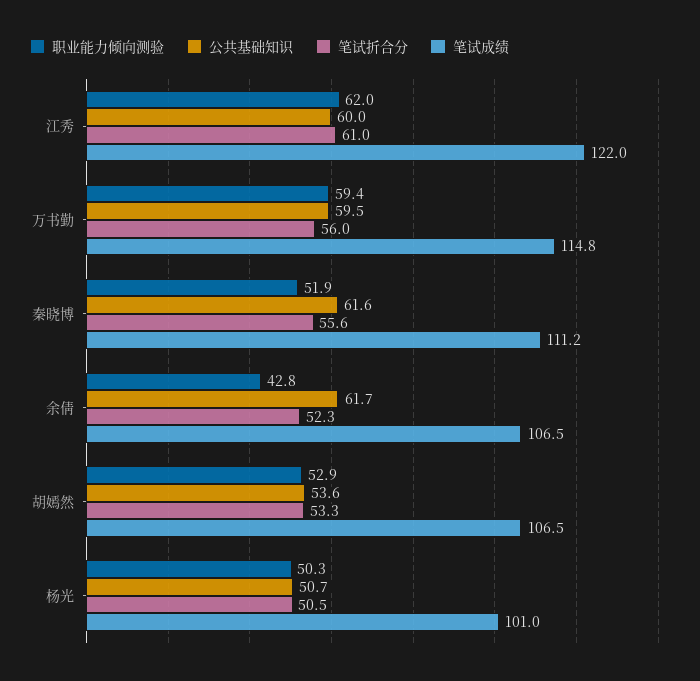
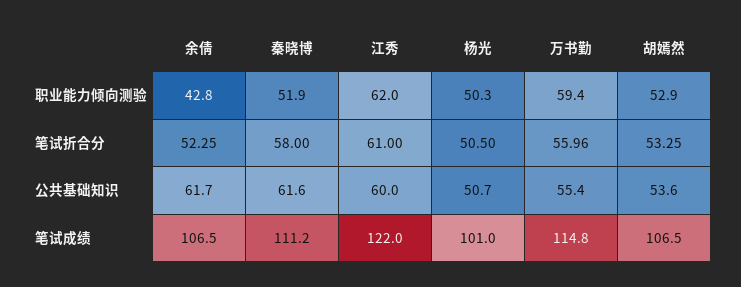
公共基础知识, 万书勤: 59.5 -> 55.4
笔试折合分, 秦晓博: 55.6 -> 58

